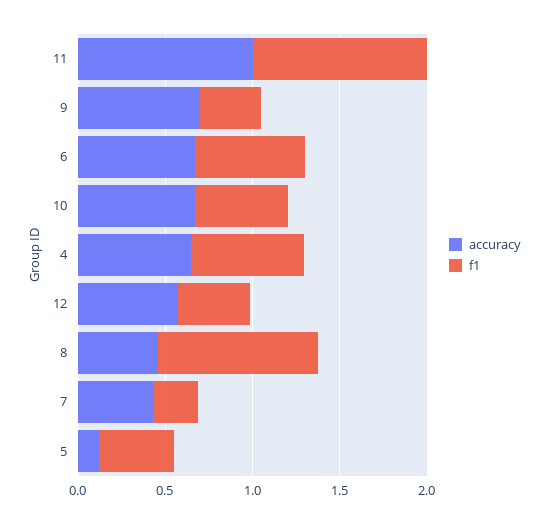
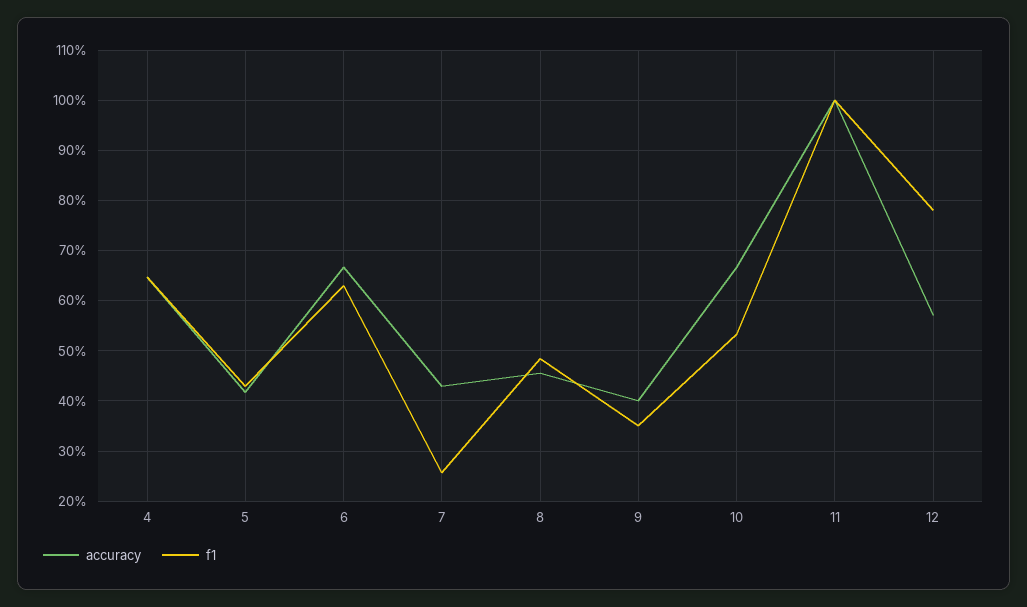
accuracy, 9: 0.7 -> 0.4
f1, 12: 0.4 -> 0.78
f1, 8: 0.9 -> 0.48
accuracy, 5: 0.1 -> 0.42

